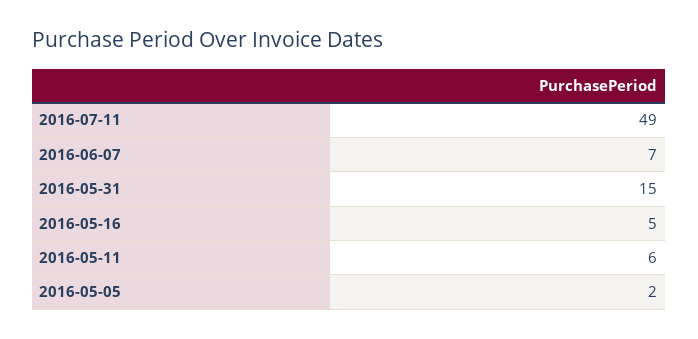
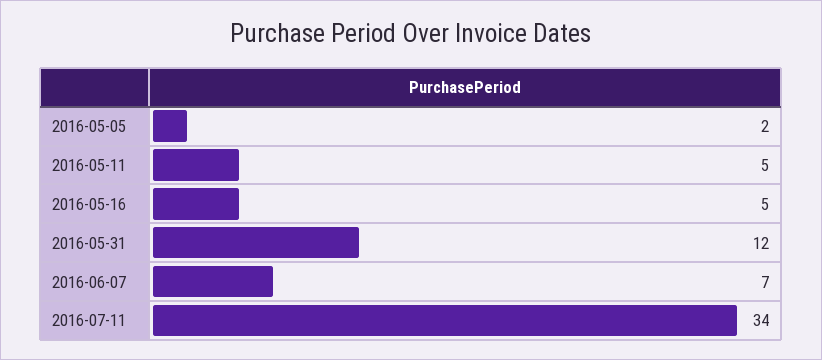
2016-07-11: 49 -> 34
2016-05-31: 15 -> 12
2016-05-11: 6 -> 5

